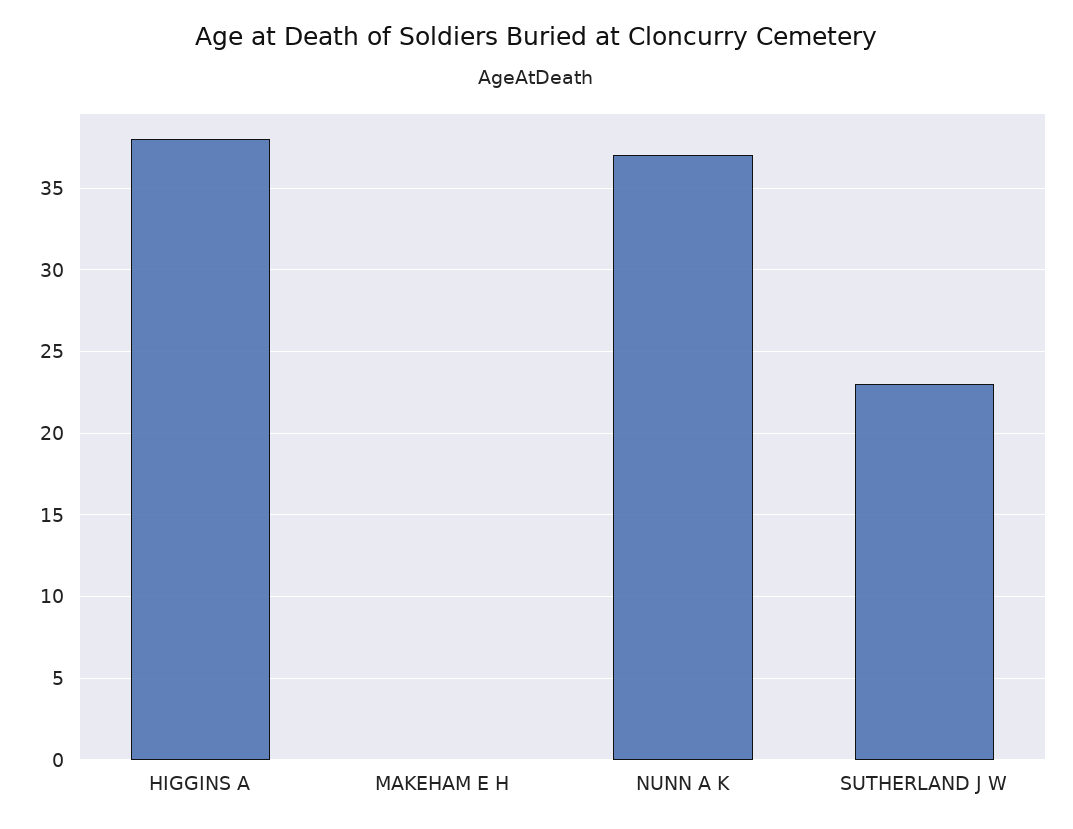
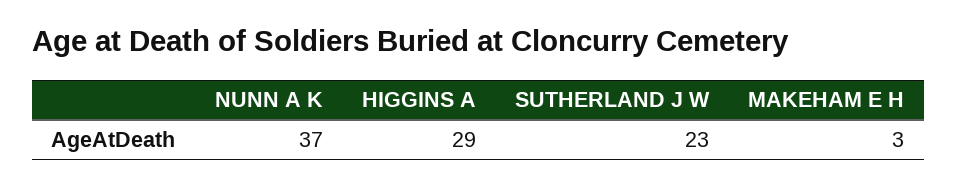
HIGGINS A: 38 -> 29
MAKEHAM E H: 0 -> 3

